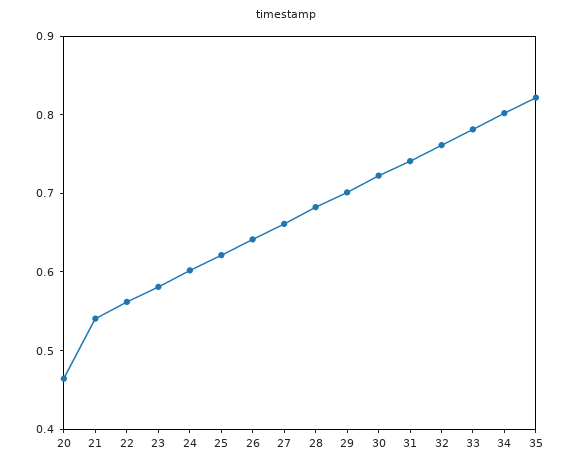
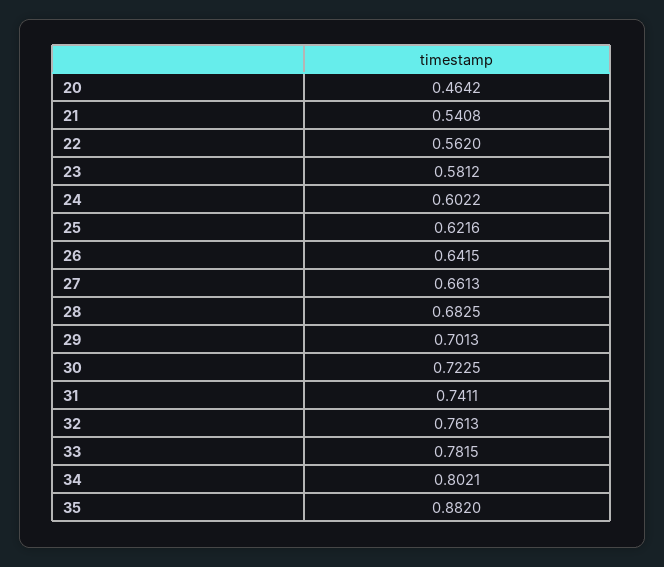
35: 0.82 -> 0.882

